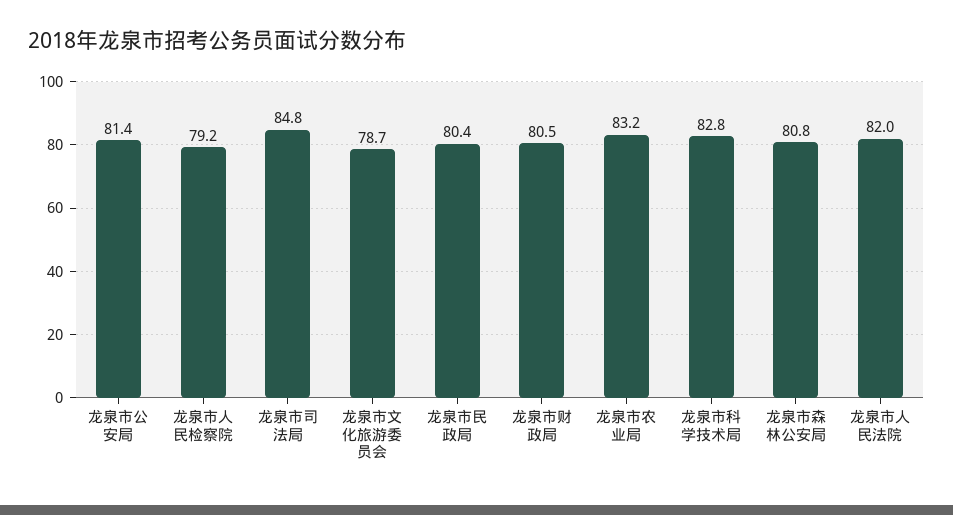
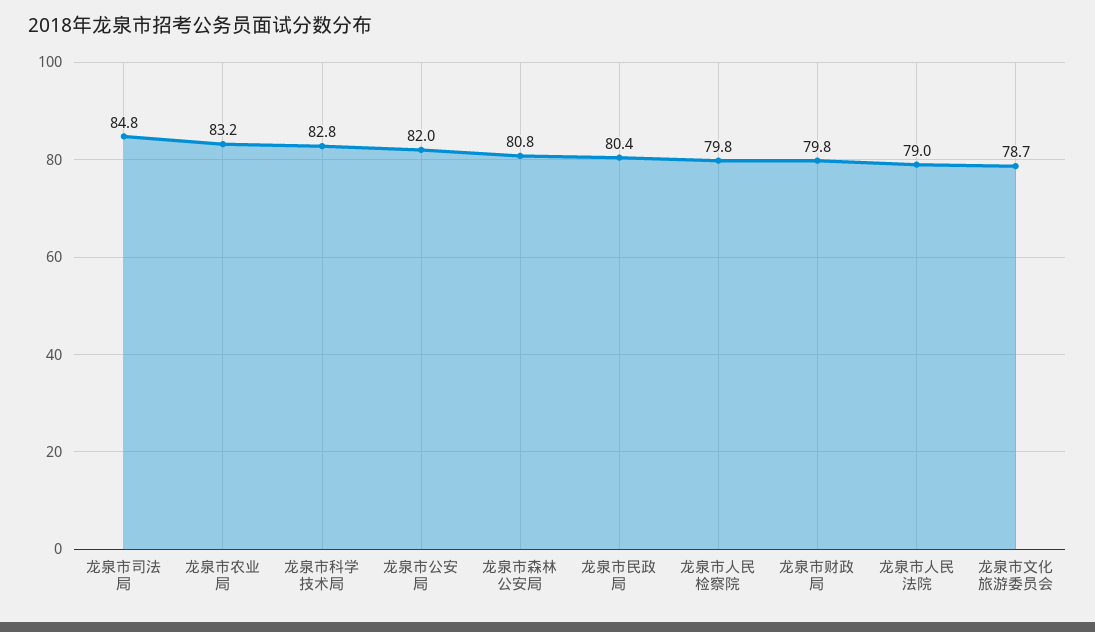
龙泉市公安局: 81.4 -> 82
龙泉市人民检察院: 79.2 -> 79.8
龙泉市财政局: 80.5 -> 79.8
龙泉市人民法院: 82 -> 79

